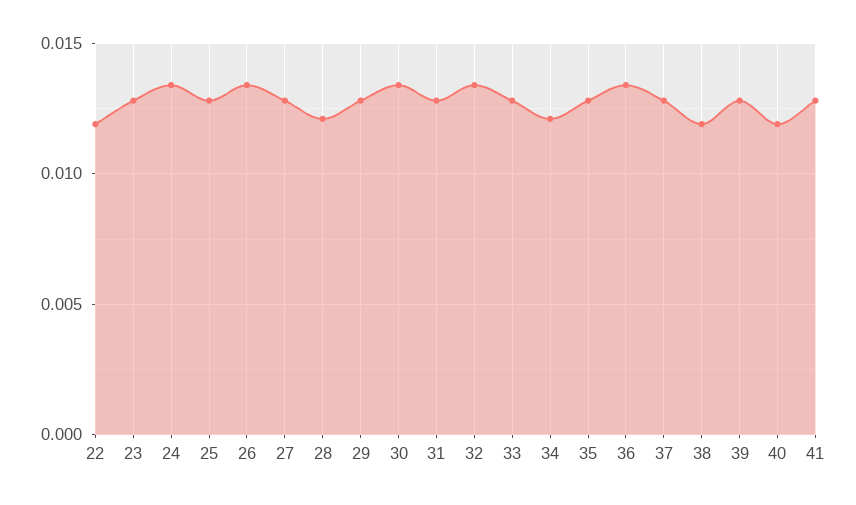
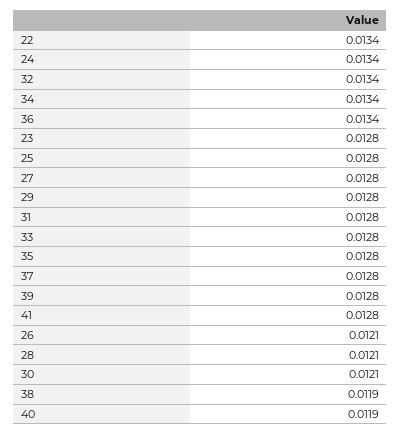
22: 0.012 -> 0.0134
26: 0.0135 -> 0.0121
30: 0.0135 -> 0.0121
34: 0.012 -> 0.0134

